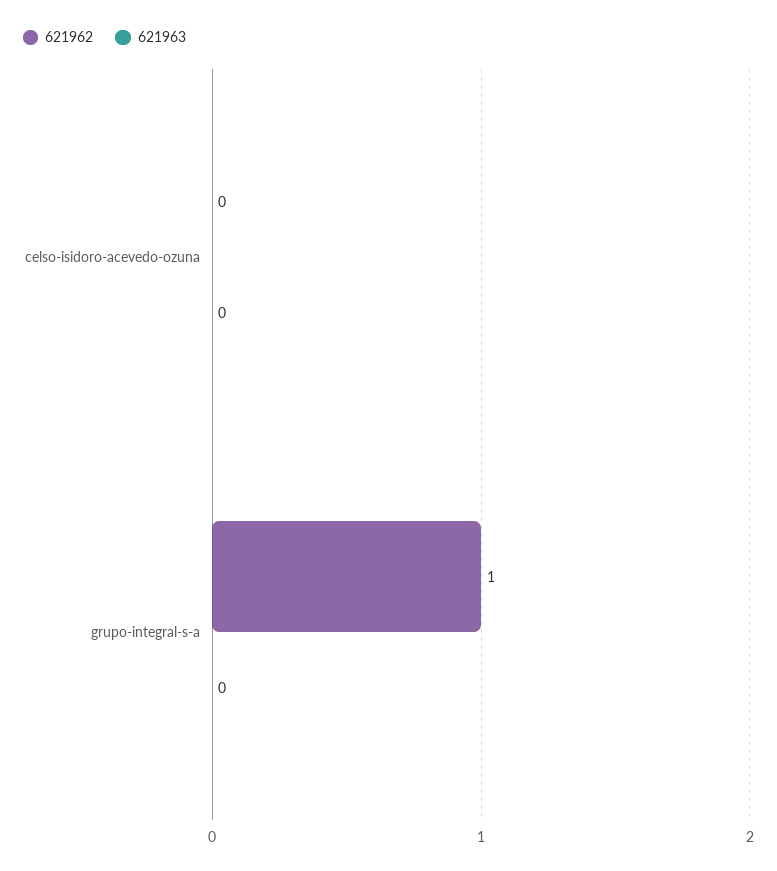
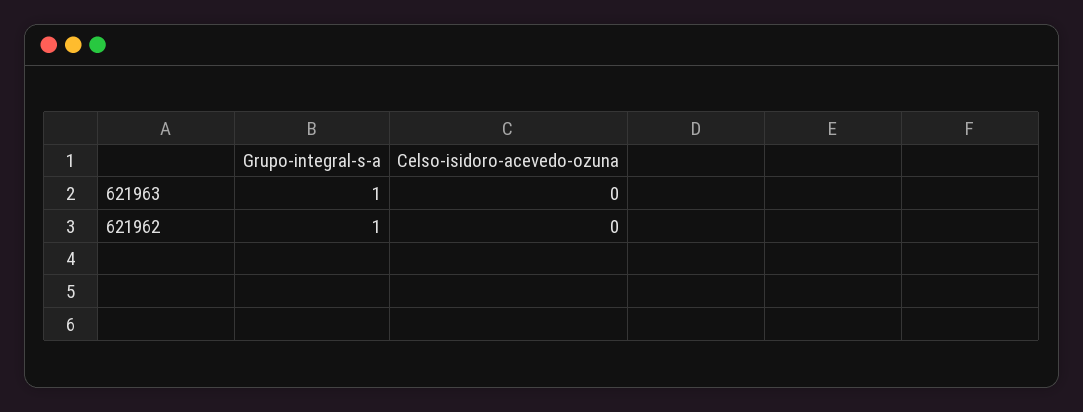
621963, grupo-integral-s-a: 0 -> 1

